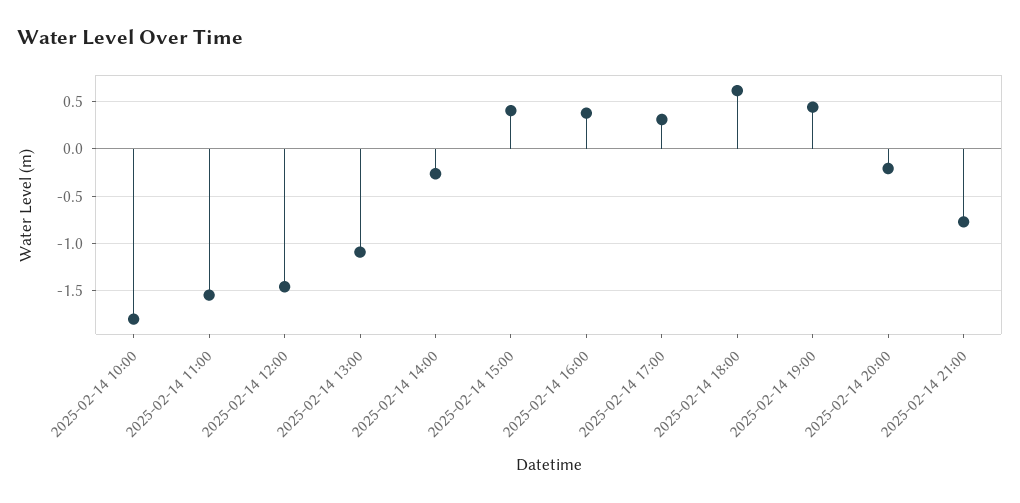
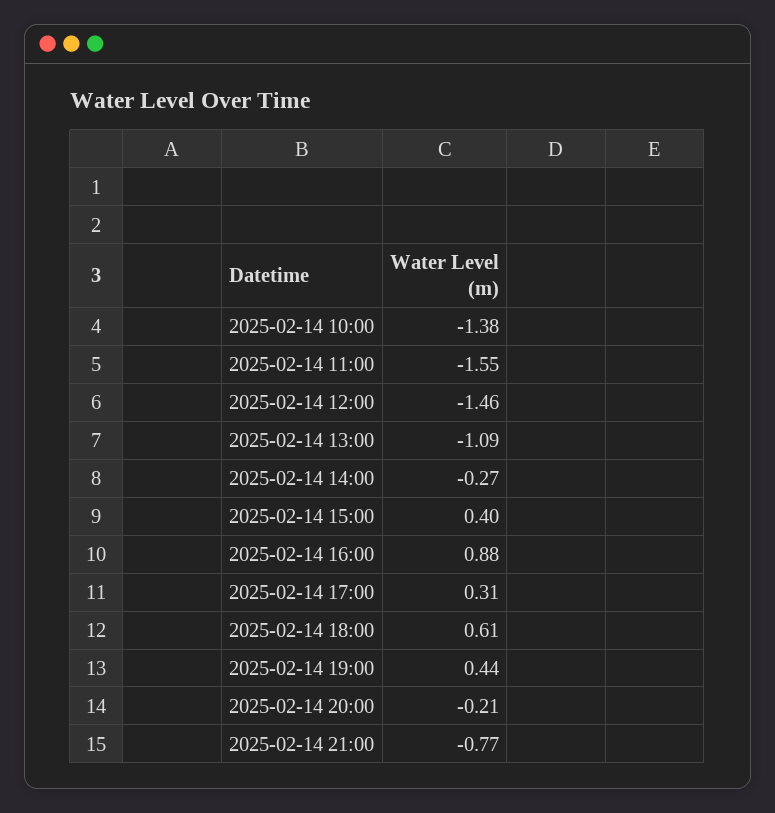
2025-02-14 10:00: -1.8 -> -1.38
2025-02-14 16:00: 0.4 -> 0.88

